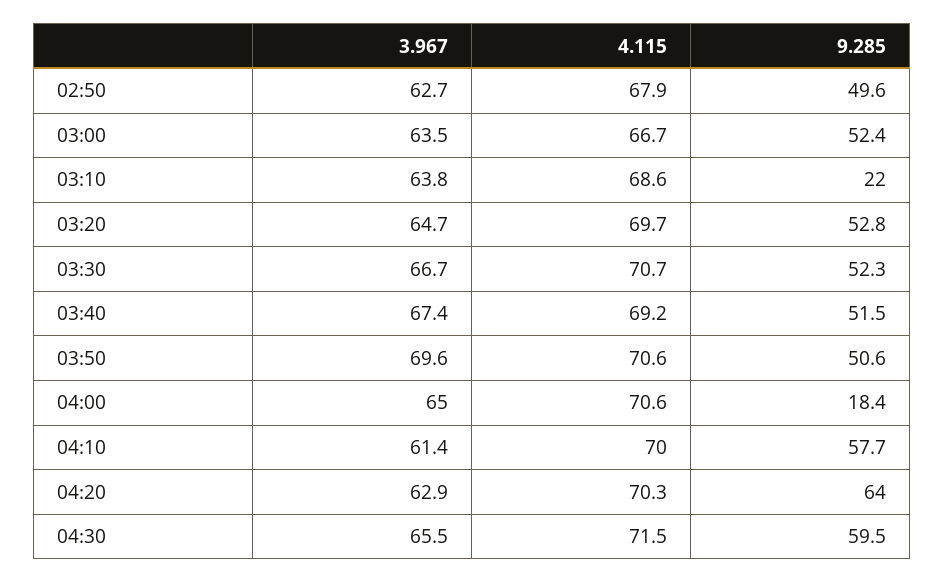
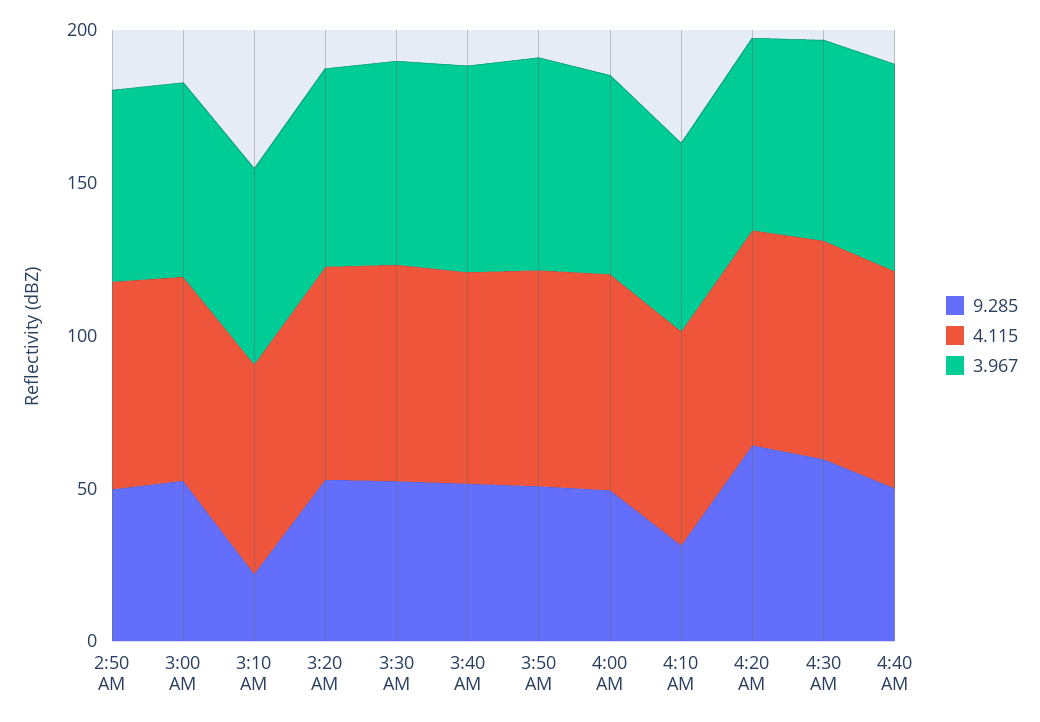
9.285, 04:00: 18.4 -> 50
9.285, 04:10: 57.7 -> 30
9.285, 4:40 AM: none -> 50
4.115, 4:40 AM: none -> 70
3.967, 4:40 AM: none -> 70

